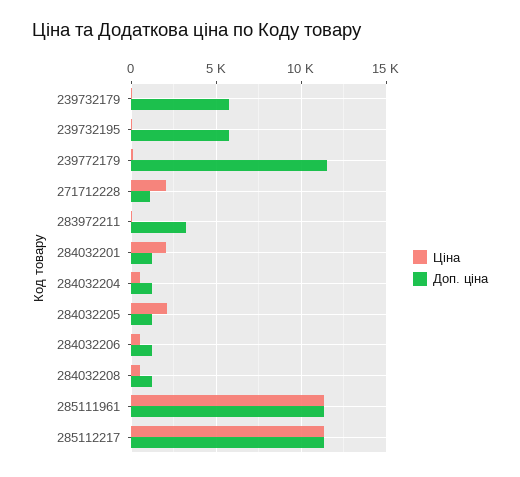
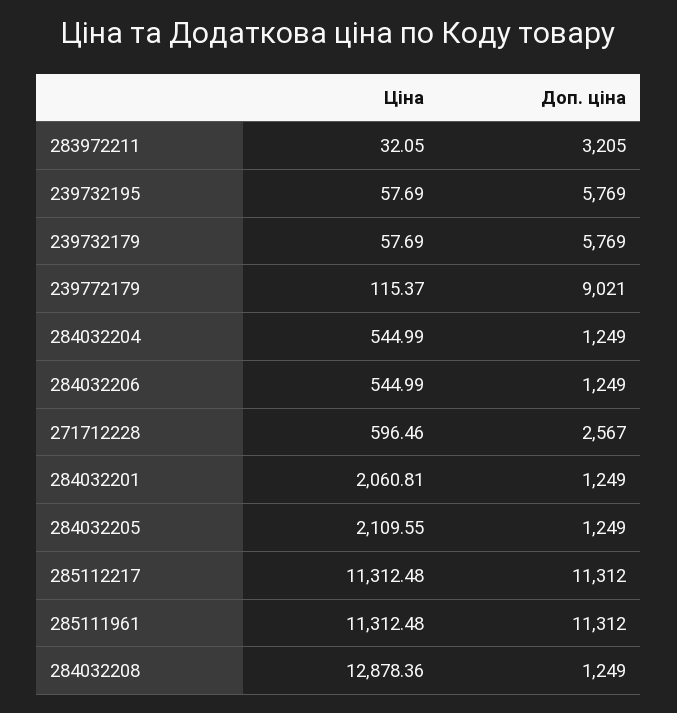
Доп. ціна, 239772179: 11500 -> 9021
Ціна, 271712228: 2000 -> 596.46
Доп. ціна, 271712228: 1000 -> 2567
Ціна, 284032208: 500 -> 12878.36

